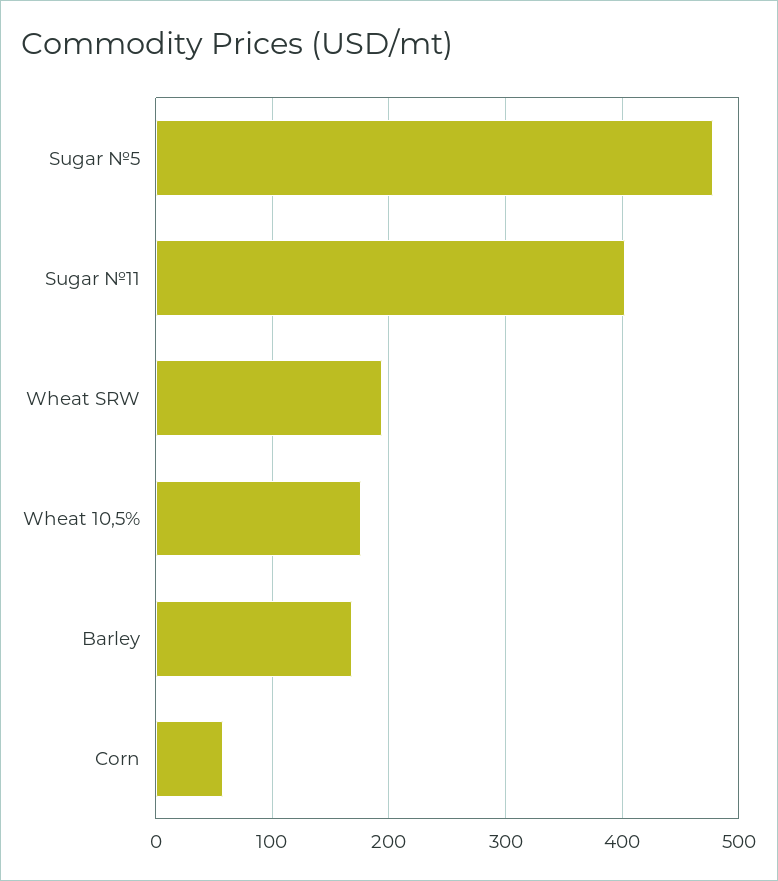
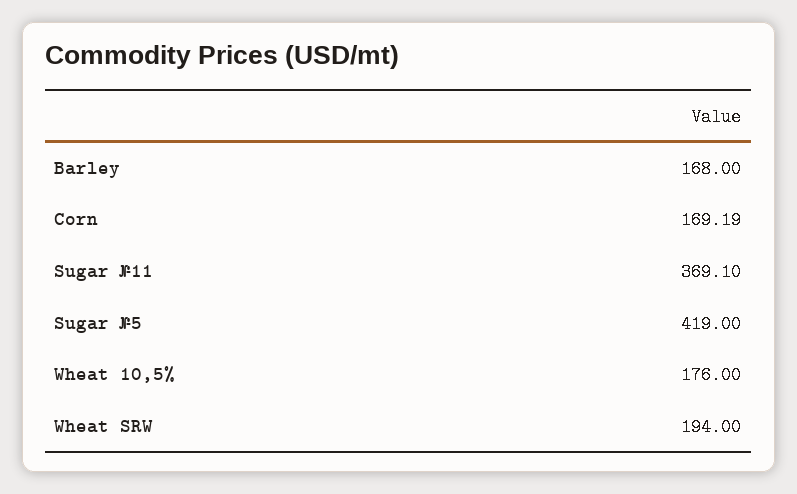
Sugar №5: 480 -> 419
Sugar №11: 400 -> 369.1
Corn: 60 -> 169.19

